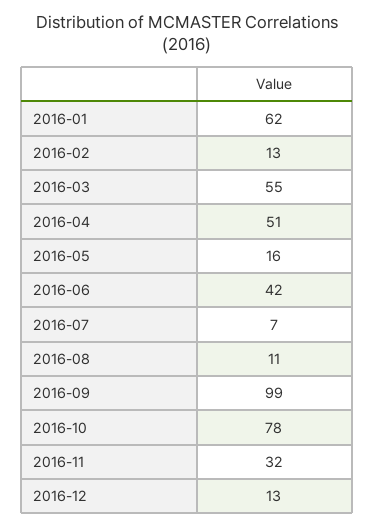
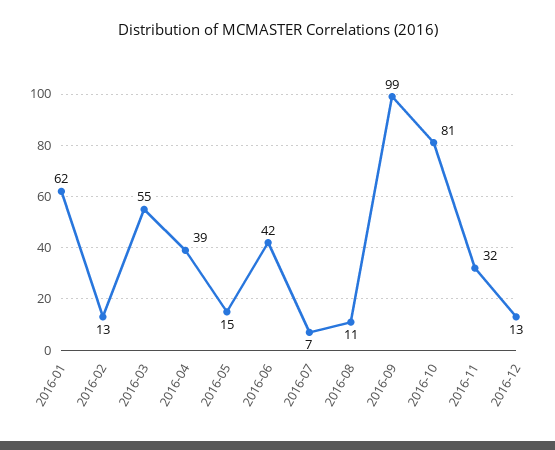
2016-04: 51 -> 39
2016-05: 16 -> 15
2016-10: 78 -> 81

